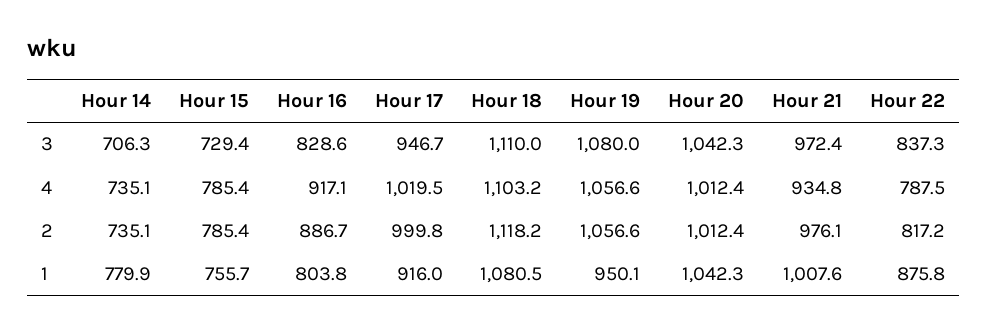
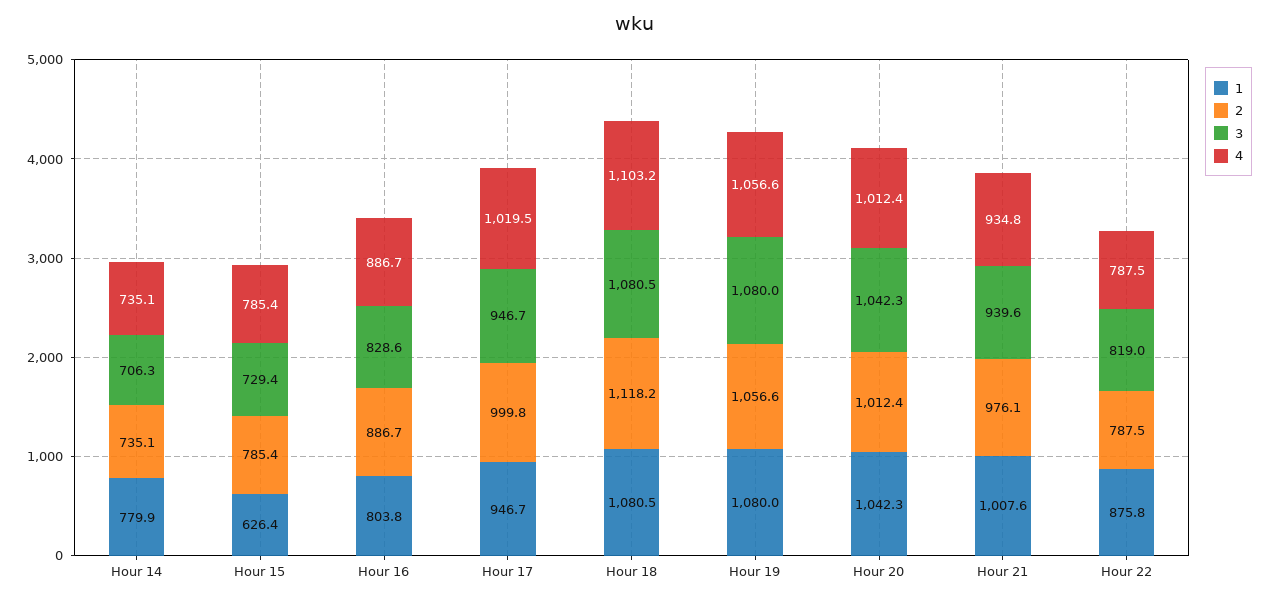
3, Hour 18: 1110 -> 1080.5
3, Hour 21: 972.4 -> 939.6
3, Hour 22: 837.3 -> 819
4, Hour 16: 917.1 -> 886.7
2, Hour 22: 817.2 -> 787.5
1, Hour 15: 755.7 -> 626.4
1, Hour 17: 916 -> 946.7
1, Hour 19: 950.1 -> 1080

